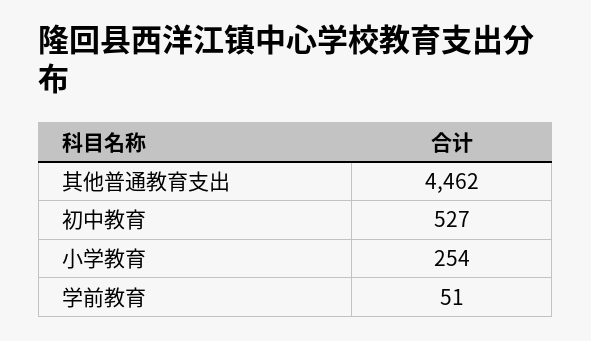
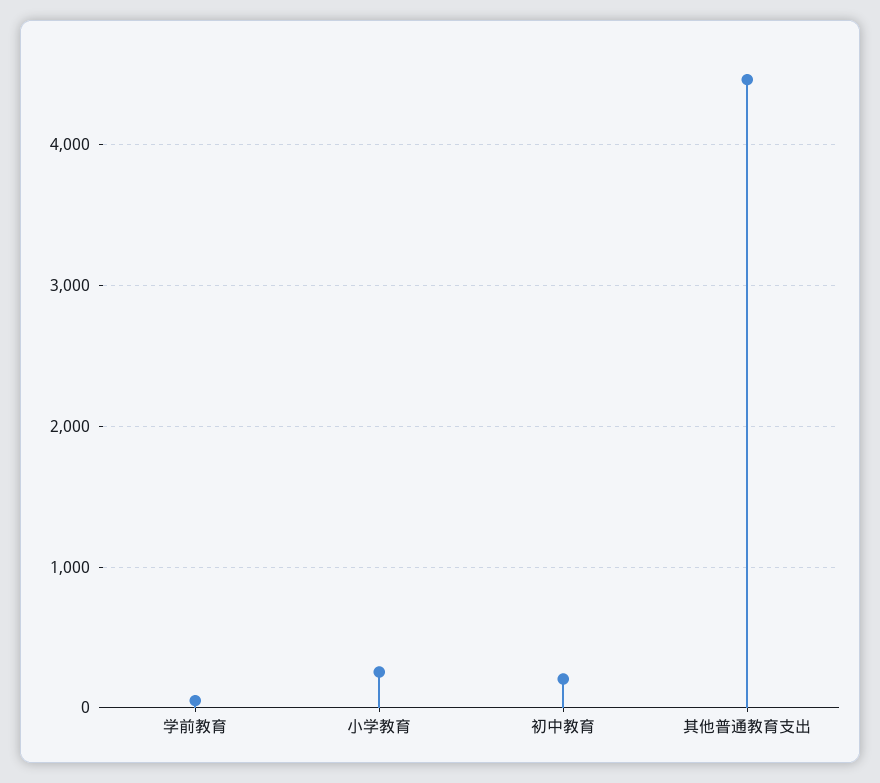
初中教育: 527 -> 200

